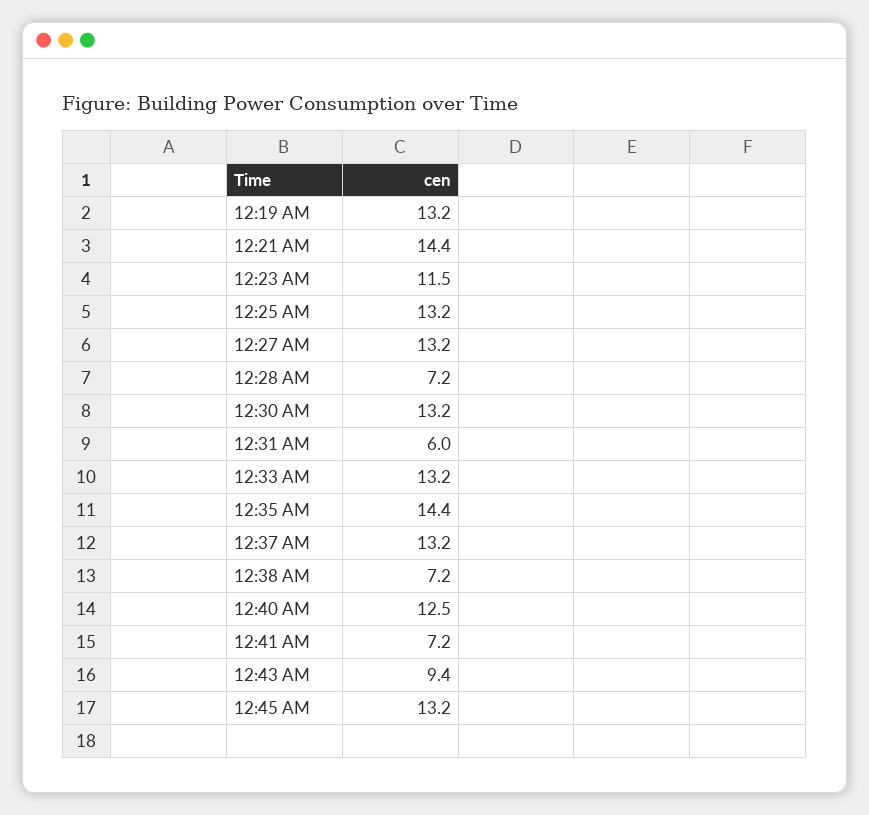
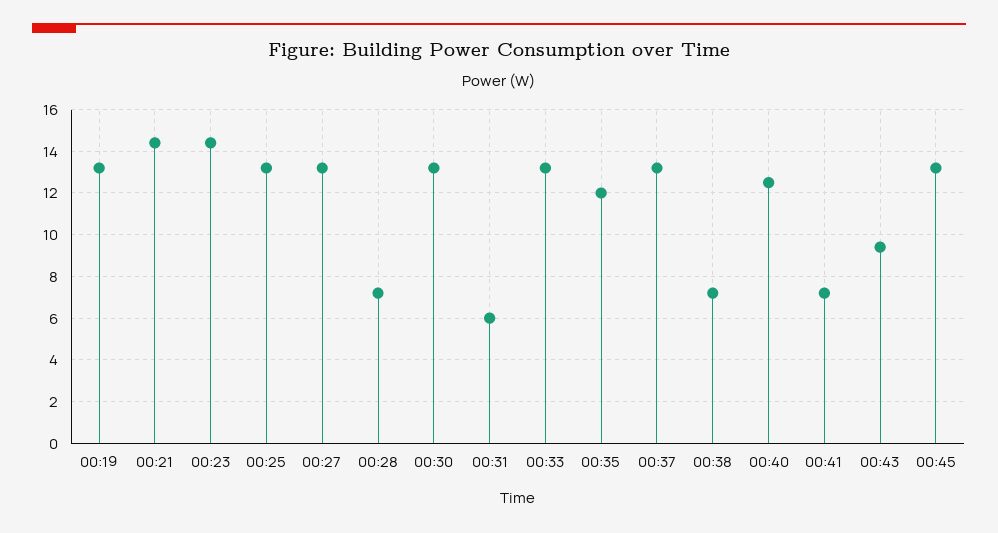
12:23 AM: 11.5 -> 14.5
12:35 AM: 14.4 -> 12

